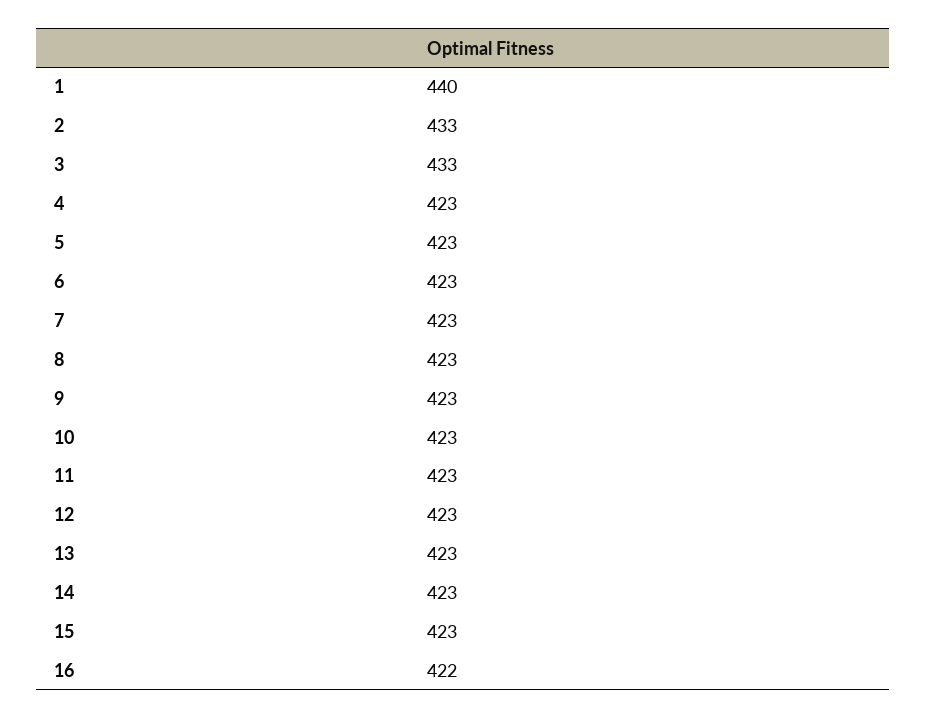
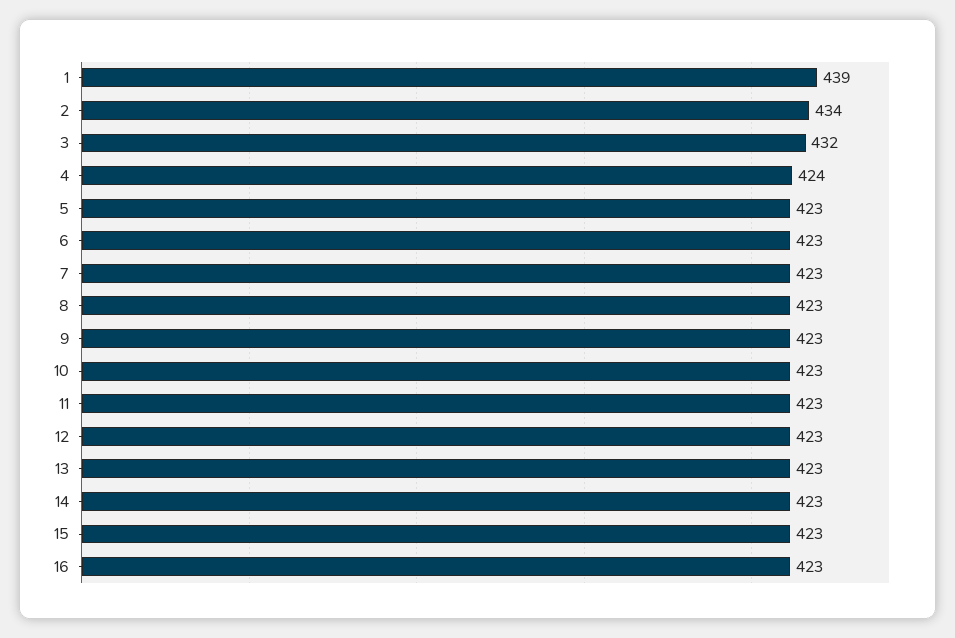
1: 440 -> 439
2: 433 -> 434
3: 433 -> 432
4: 423 -> 424
16: 422 -> 423

